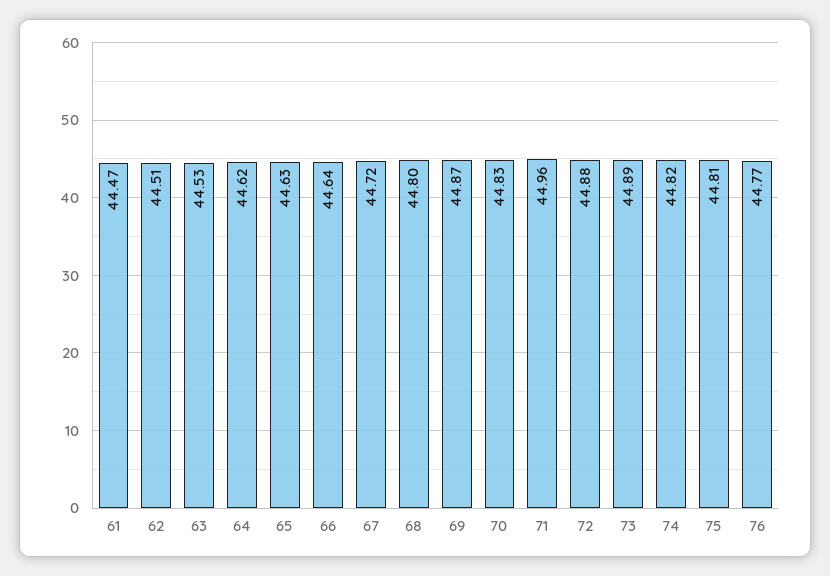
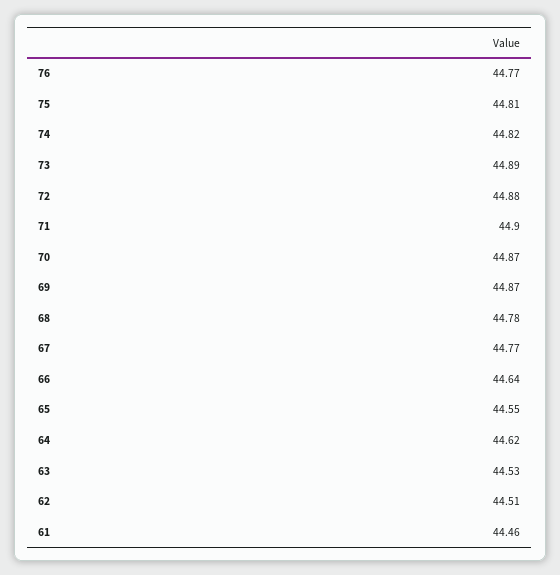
61: 44.47 -> 44.46
65: 44.63 -> 44.55
67: 44.72 -> 44.77
68: 44.8 -> 44.78
70: 44.83 -> 44.87
71: 44.96 -> 44.9

